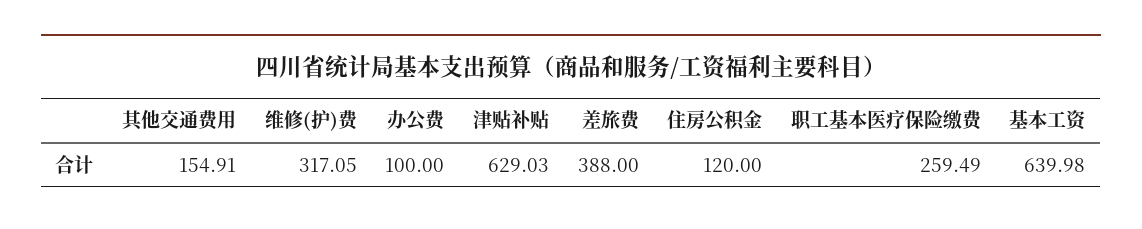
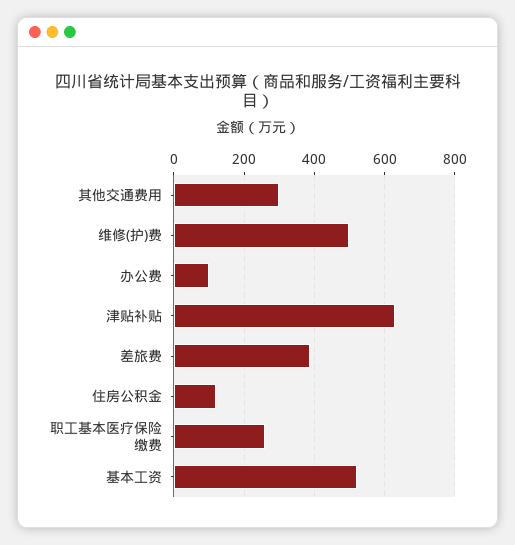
其他交通费用: 154.91 -> 300
维修(护)费: 317.05 -> 500
基本工资: 639.98 -> 520

